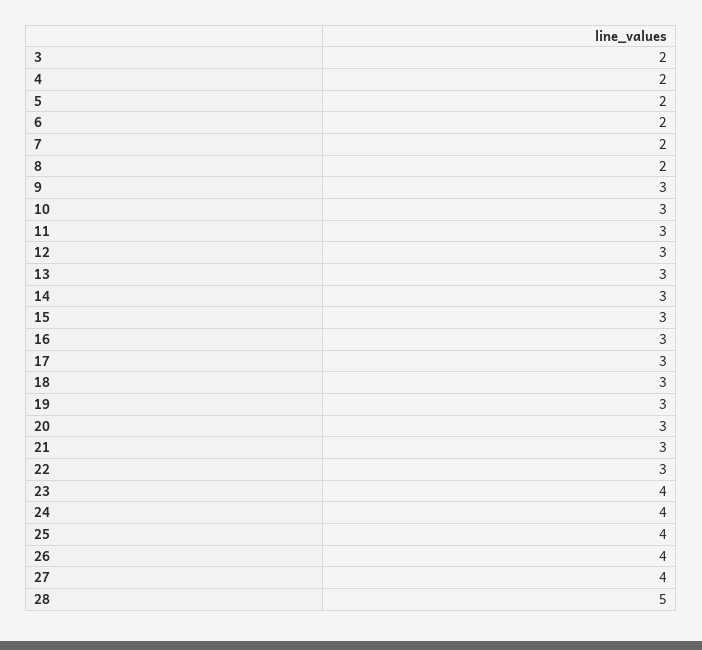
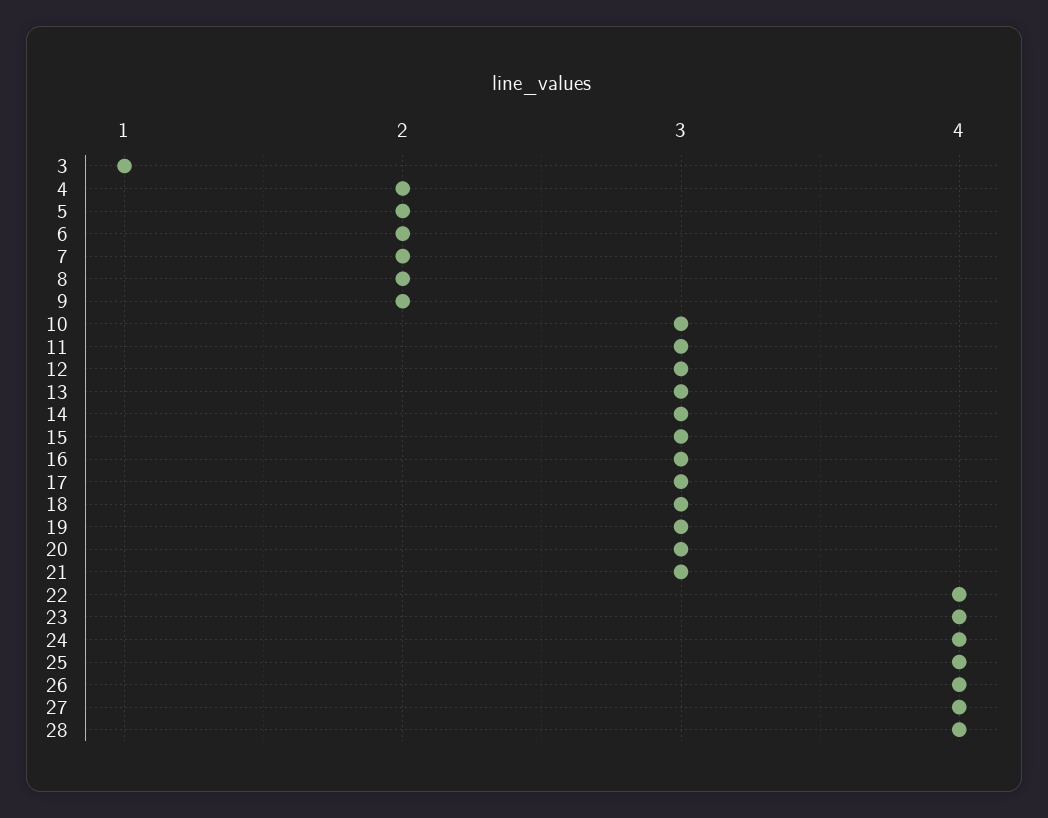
3: 2 -> 1
9: 3 -> 2
22: 3 -> 4
28: 5 -> 4

